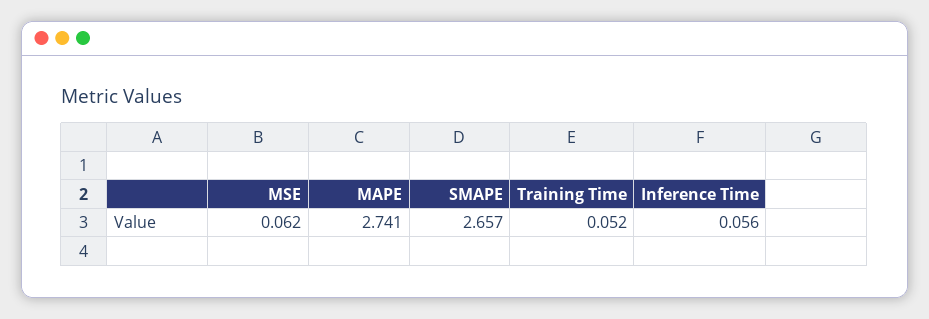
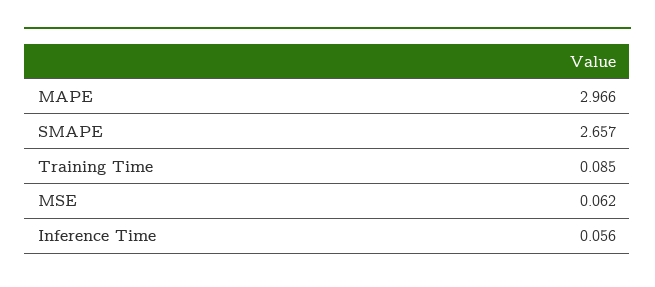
MAPE: 2.741 -> 2.966
Training Time: 0.052 -> 0.085

